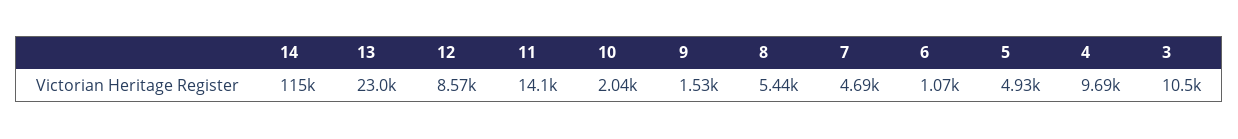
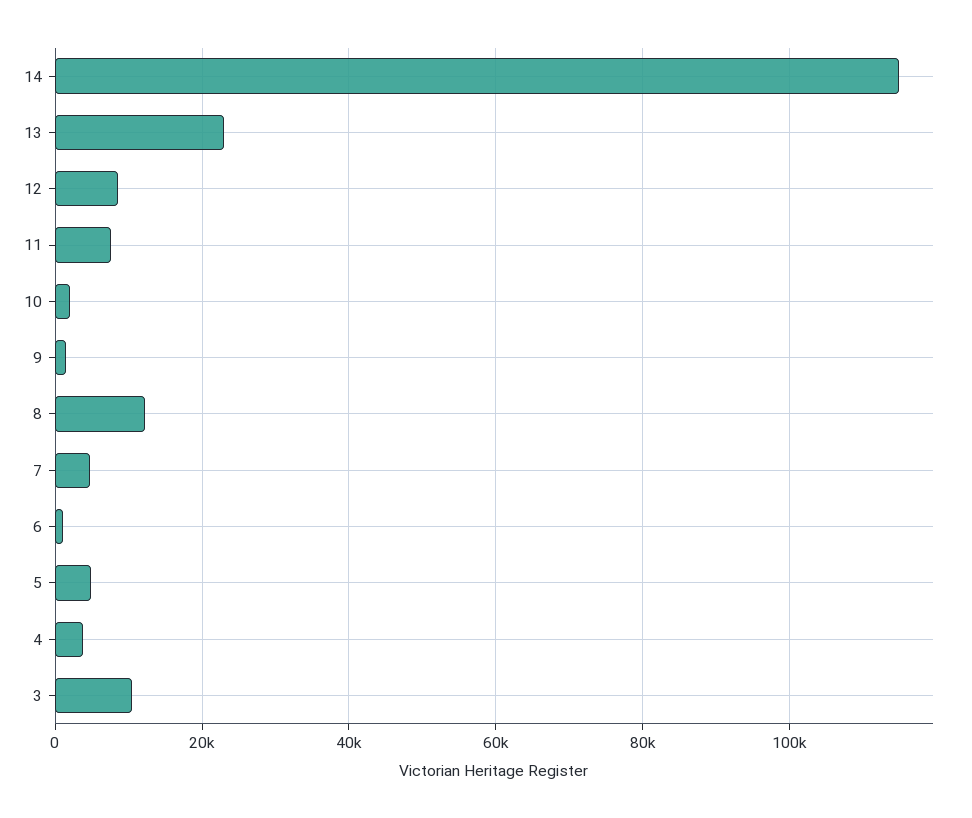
11: 14100 -> 8000
8: 5440 -> 12000
4: 9690 -> 4000

